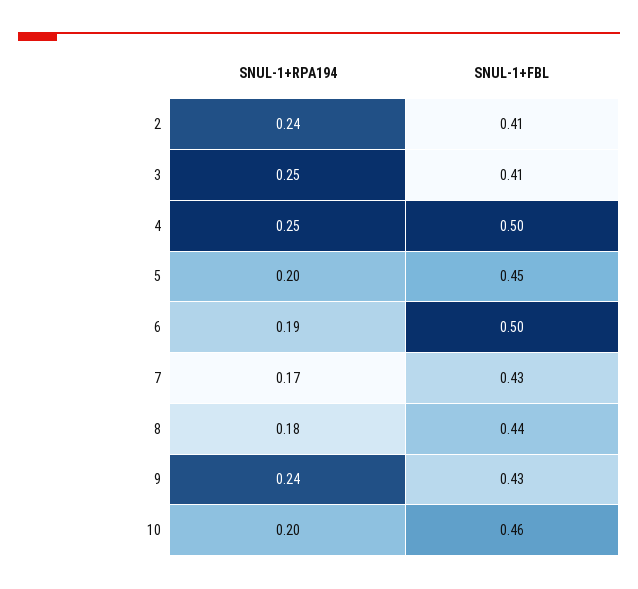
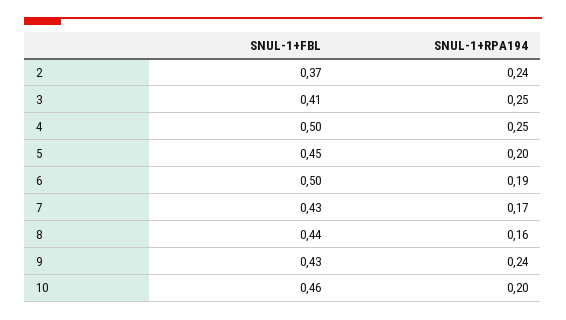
SNUL-1+FBL, 2: 0.41 -> 0.37
SNUL-1+RPA194, 8: 0.18 -> 0.16

